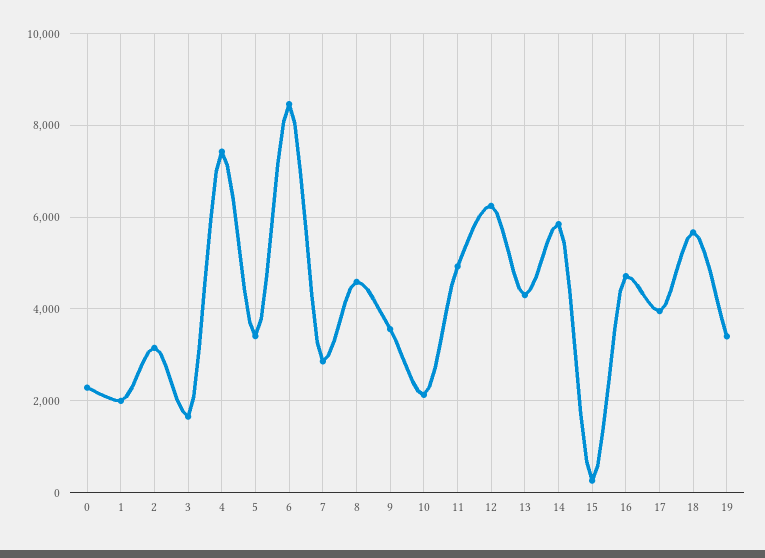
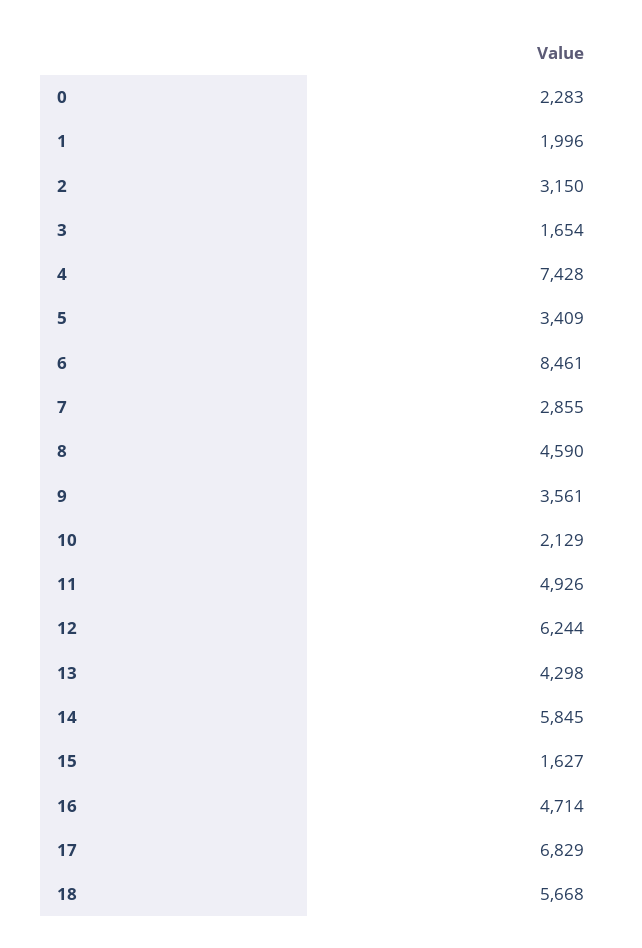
15: 200 -> 1627
17: 4000 -> 6829
19: 3400 -> none

